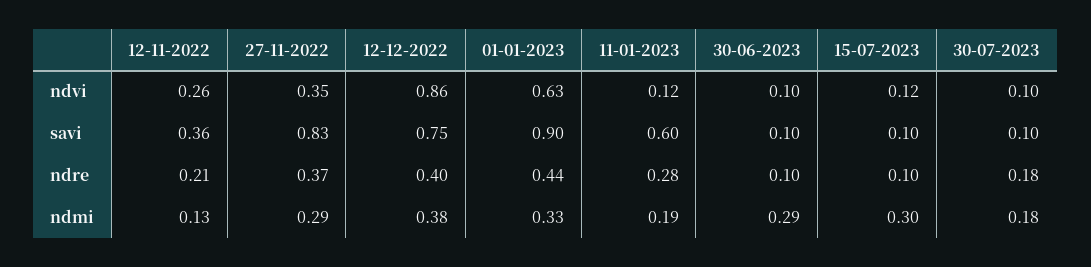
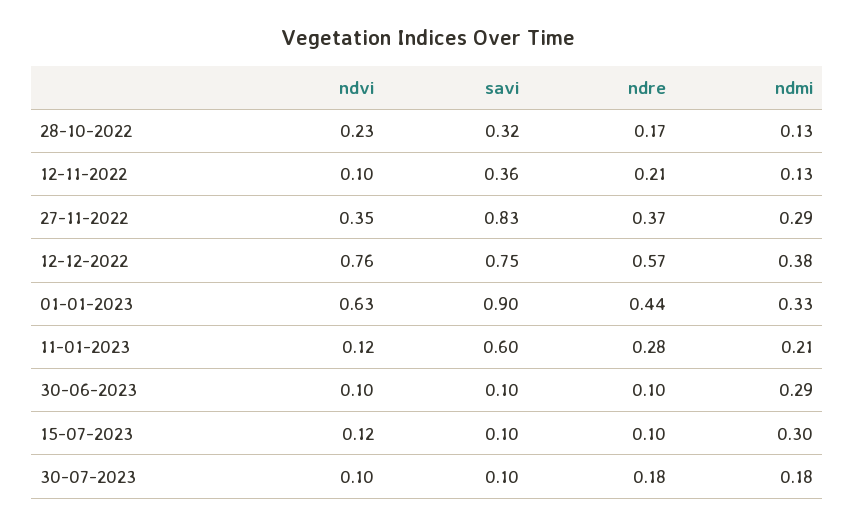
12-11-2022, ndvi: 0.26 -> 0.1
12-12-2022, ndvi: 0.86 -> 0.76
12-12-2022, ndre: 0.4 -> 0.57
11-01-2023, ndmi: 0.19 -> 0.21
28-10-2022, ndvi: none -> 0.23
28-10-2022, savi: none -> 0.32
28-10-2022, ndre: none -> 0.17
28-10-2022, ndmi: none -> 0.13

